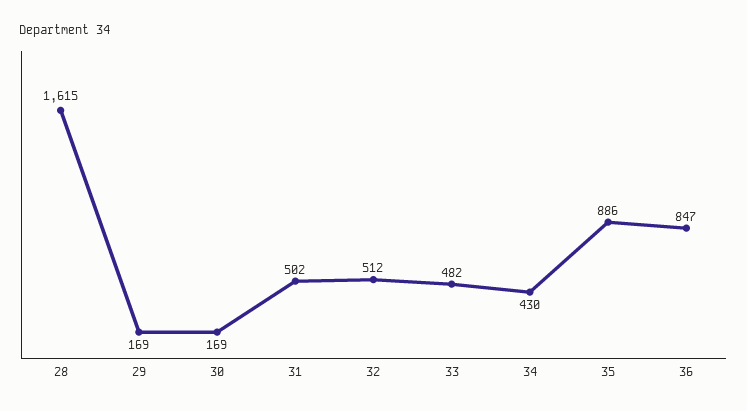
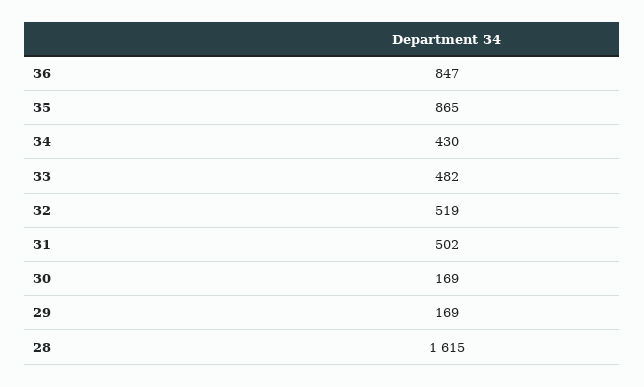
32: 512 -> 519
35: 886 -> 865

